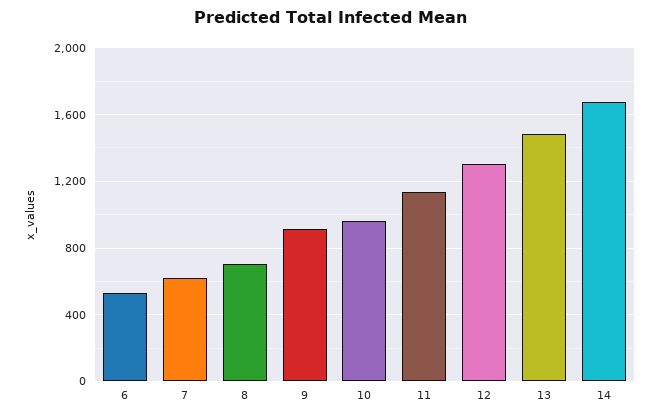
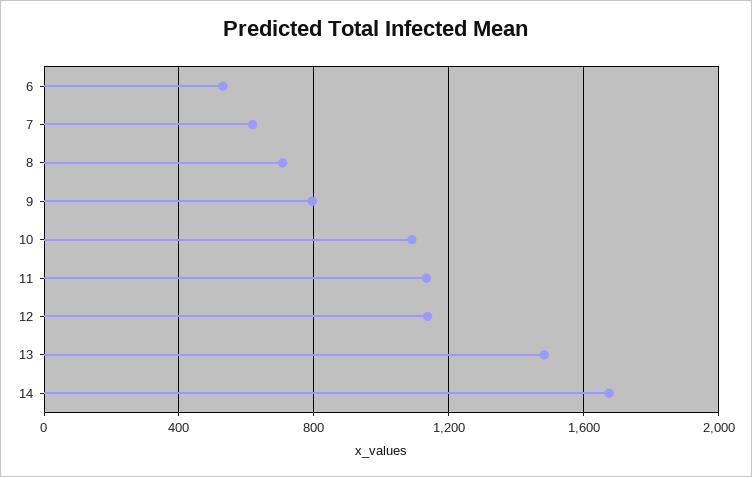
9: 900 -> 800
10: 950 -> 1100
12: 1300 -> 1150

